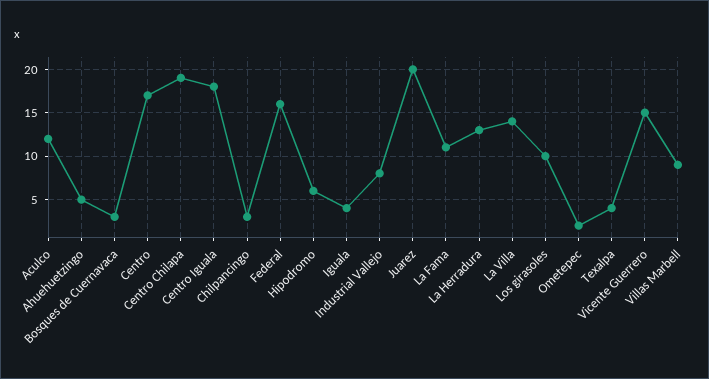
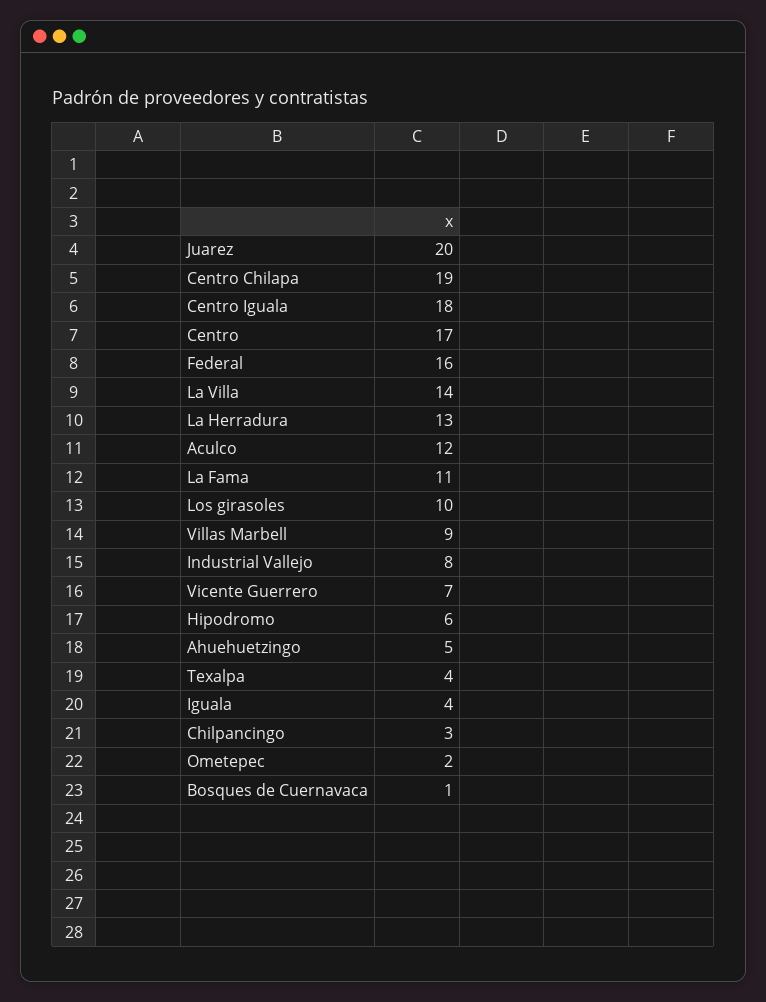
Bosques de Cuernavaca: 3 -> 1
Vicente Guerrero: 15 -> 7

